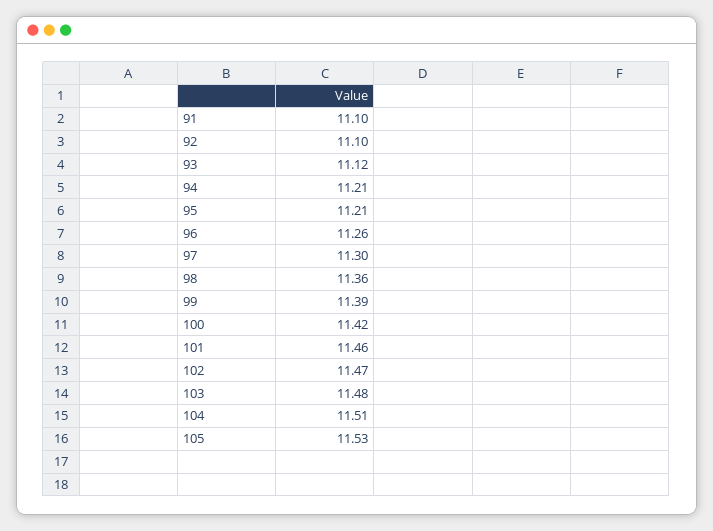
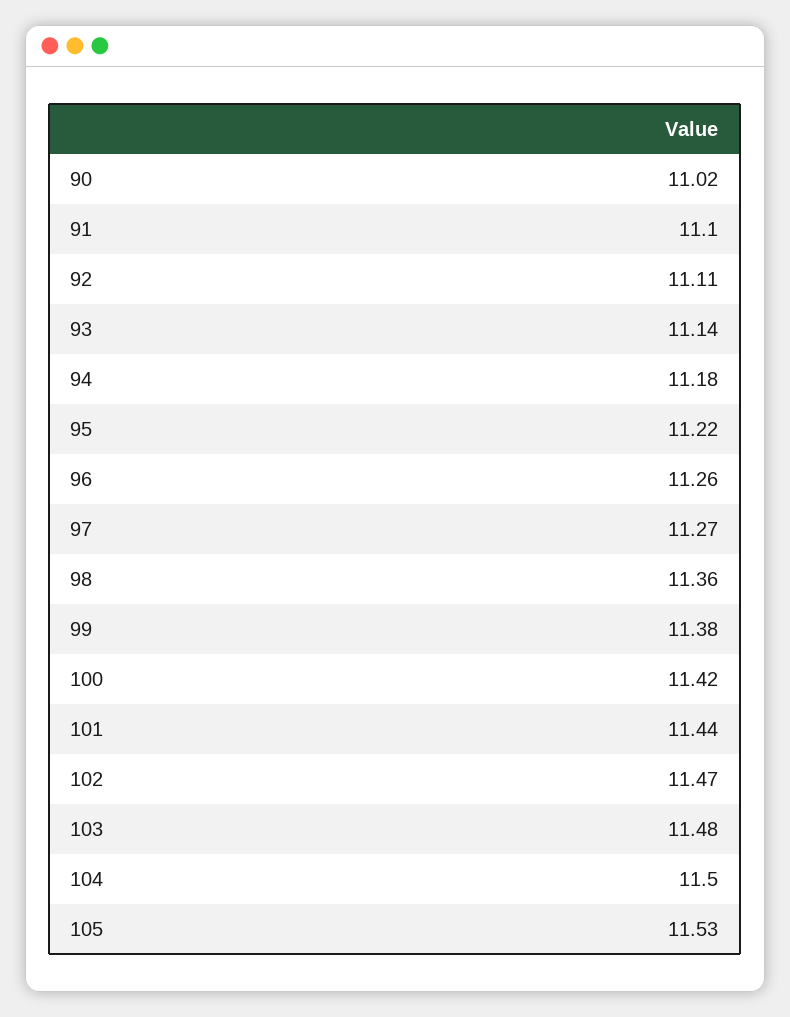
92: 11.1 -> 11.11
93: 11.12 -> 11.14
94: 11.21 -> 11.18
95: 11.21 -> 11.22
97: 11.3 -> 11.27
99: 11.39 -> 11.38
101: 11.46 -> 11.44
104: 11.51 -> 11.5
90: none -> 11.02

